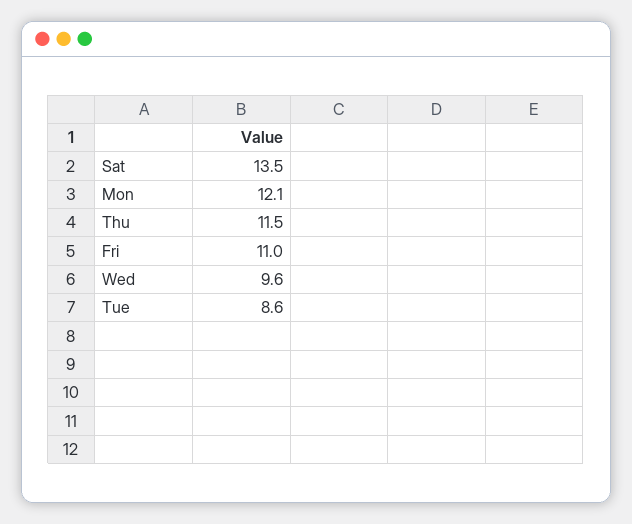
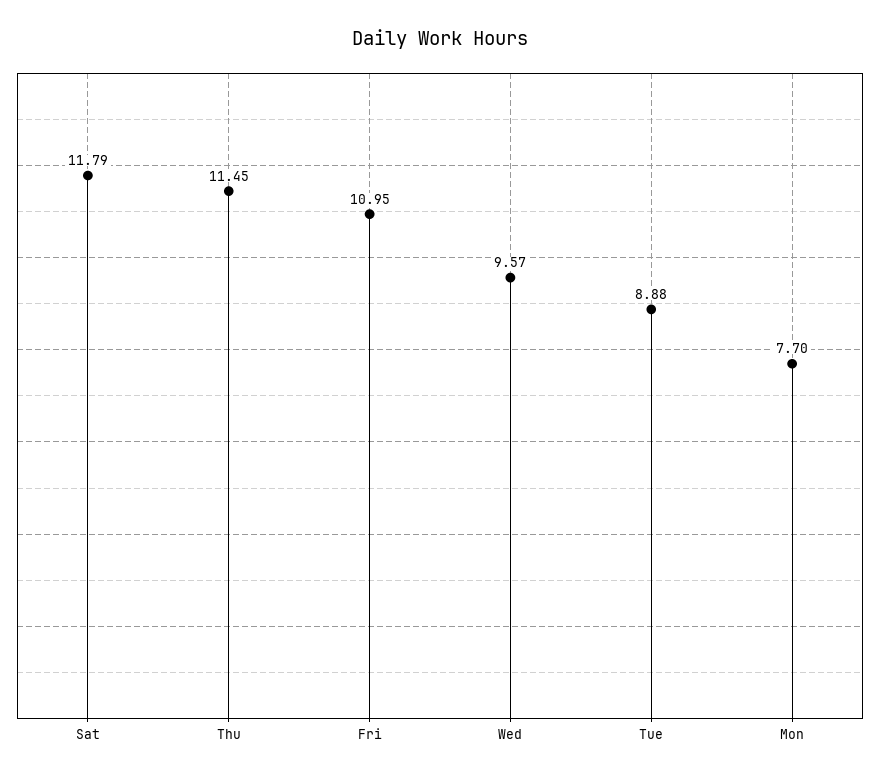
Sat: 13.5 -> 11.79
Mon: 12.1 -> 7.7
Tue: 8.6 -> 8.88

